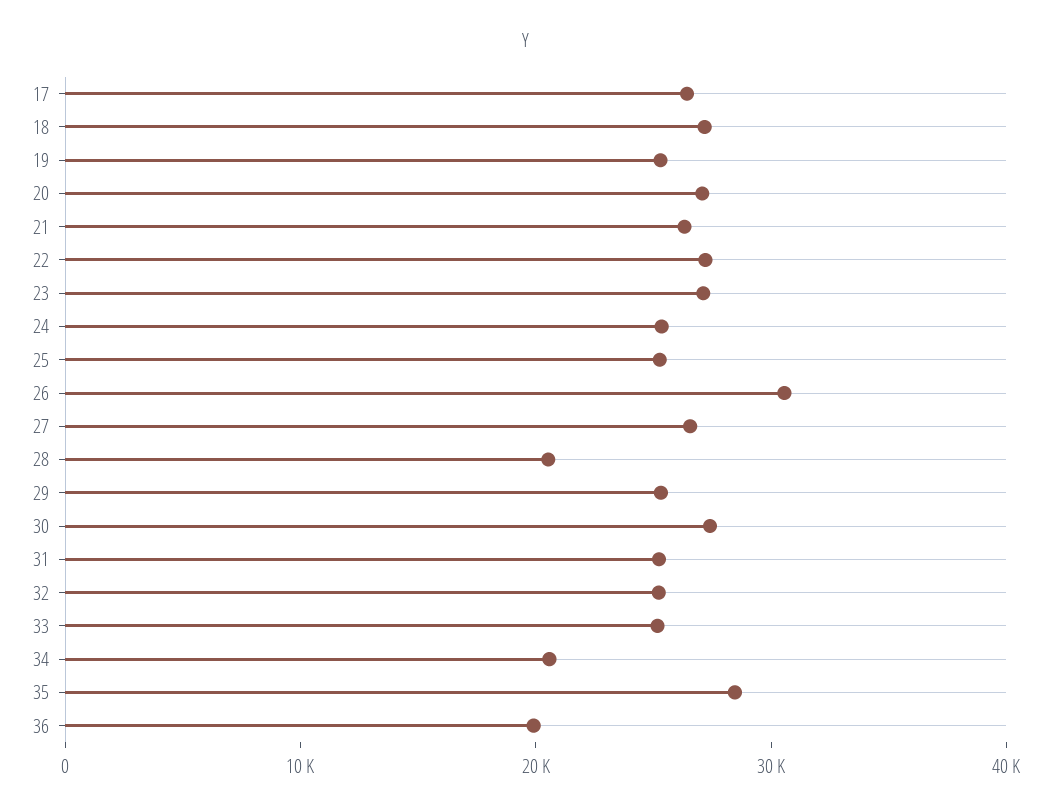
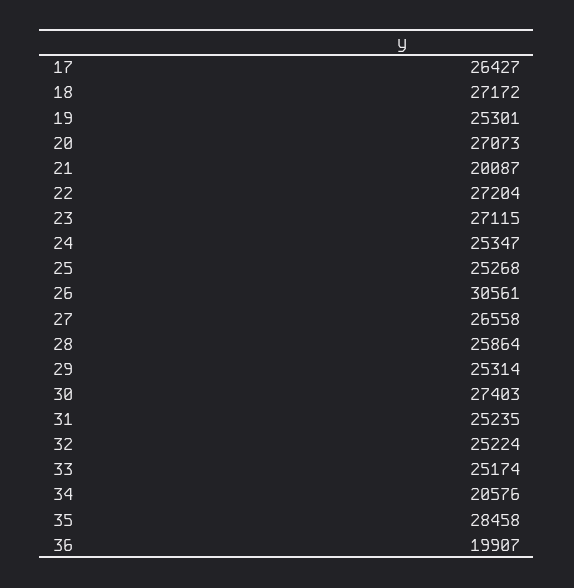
21: 26000 -> 20087
28: 20000 -> 25864

